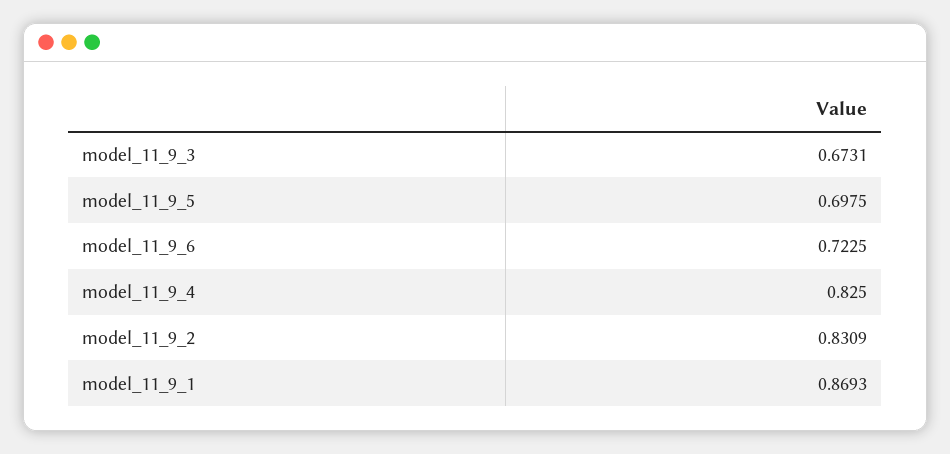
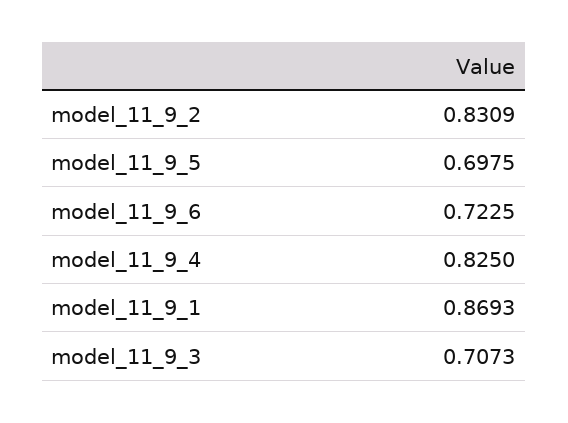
model_11_9_3: 0.6731 -> 0.7073

